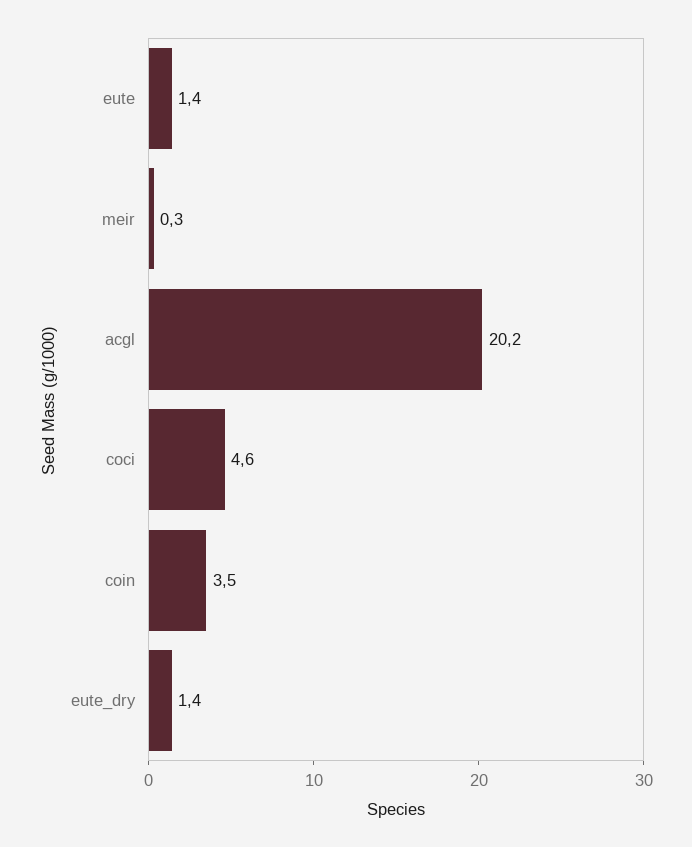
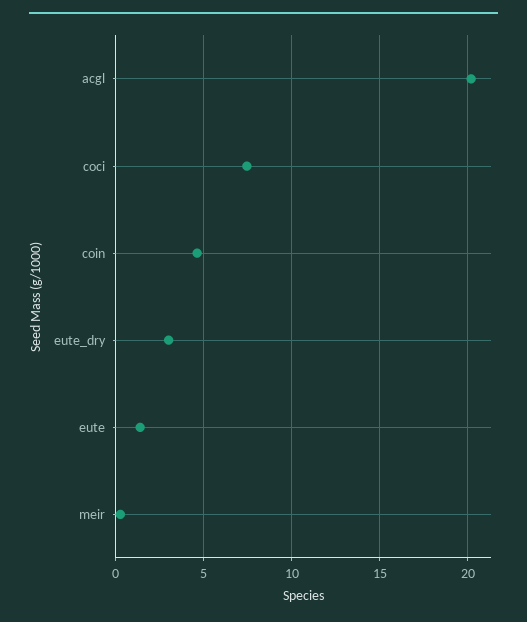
coci: 4.6 -> 7.5
coin: 3.5 -> 4.5
eute_dry: 1.4 -> 3

